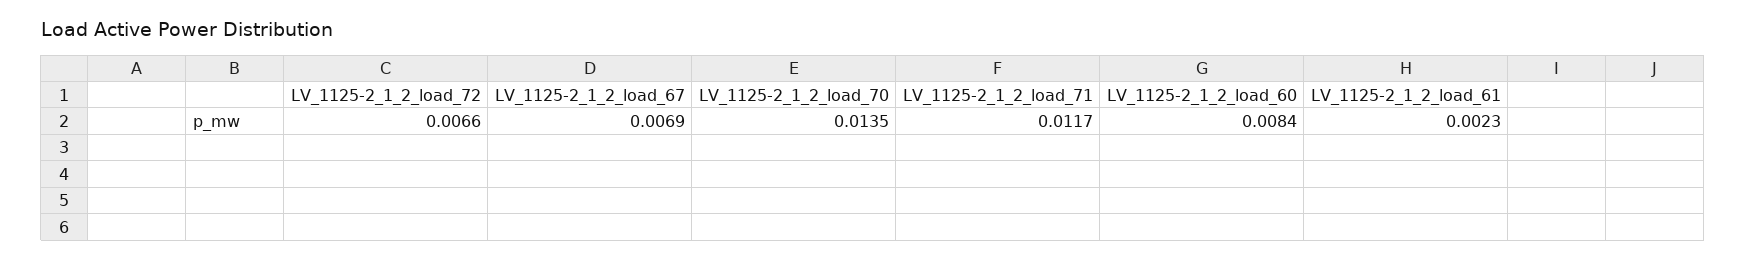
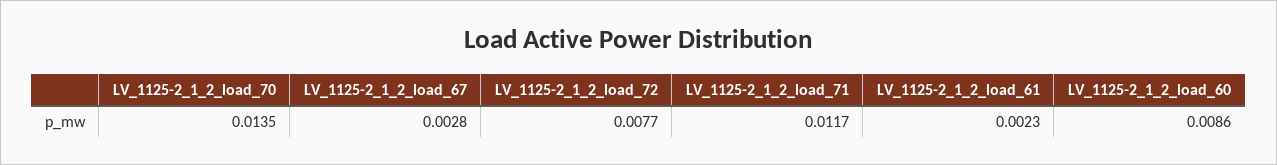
LV_1125-2_1_2_load_72: 0.0066 -> 0.0077
LV_1125-2_1_2_load_67: 0.0069 -> 0.0028
LV_1125-2_1_2_load_60: 0.0084 -> 0.0086

